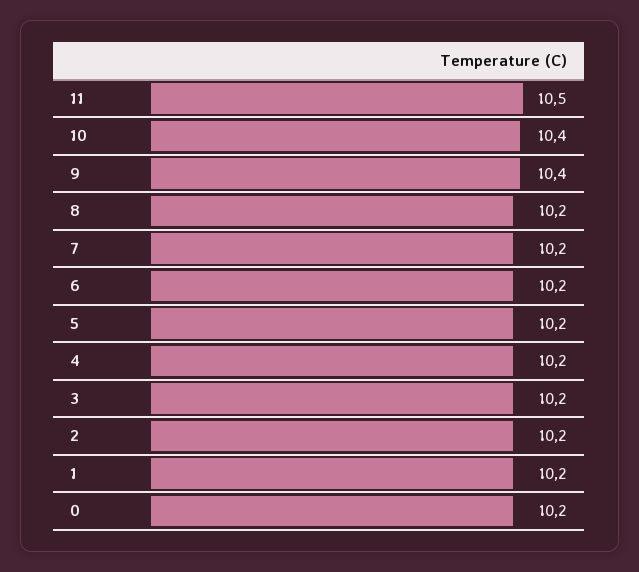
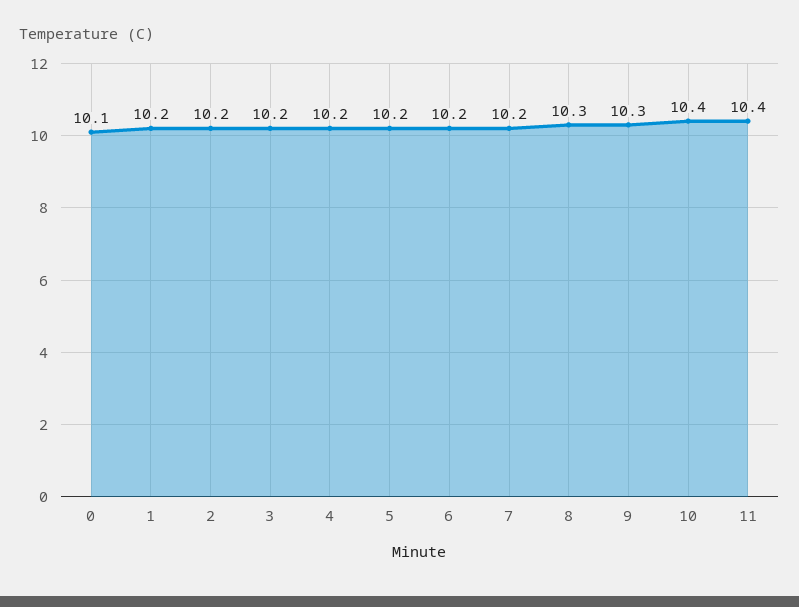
11: 10.5 -> 10.4
9: 10.4 -> 10.3
8: 10.2 -> 10.3
0: 10.2 -> 10.1

